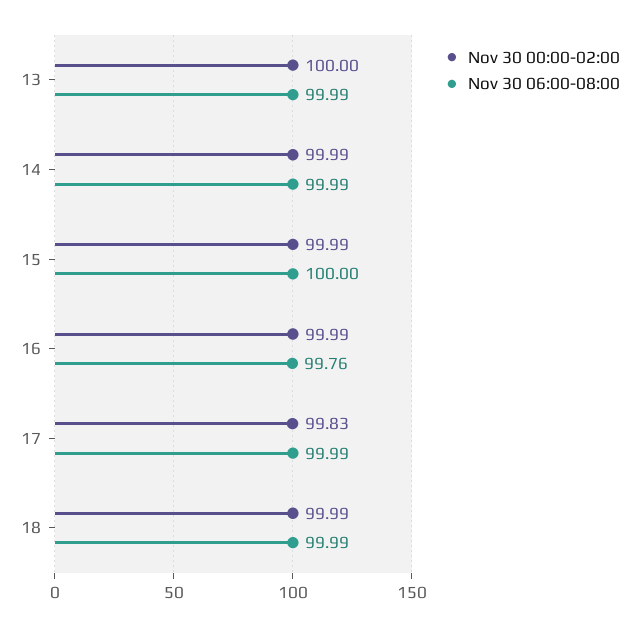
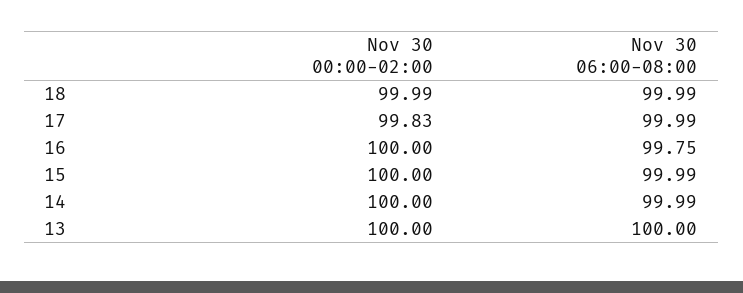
Nov 30 06:00-08:00, 13: 99.99 -> 100
Nov 30 00:00-02:00, 14: 99.99 -> 100
Nov 30 00:00-02:00, 15: 99.99 -> 100
Nov 30 06:00-08:00, 15: 100 -> 99.99
Nov 30 00:00-02:00, 16: 99.99 -> 100
Nov 30 06:00-08:00, 16: 99.76 -> 99.75

